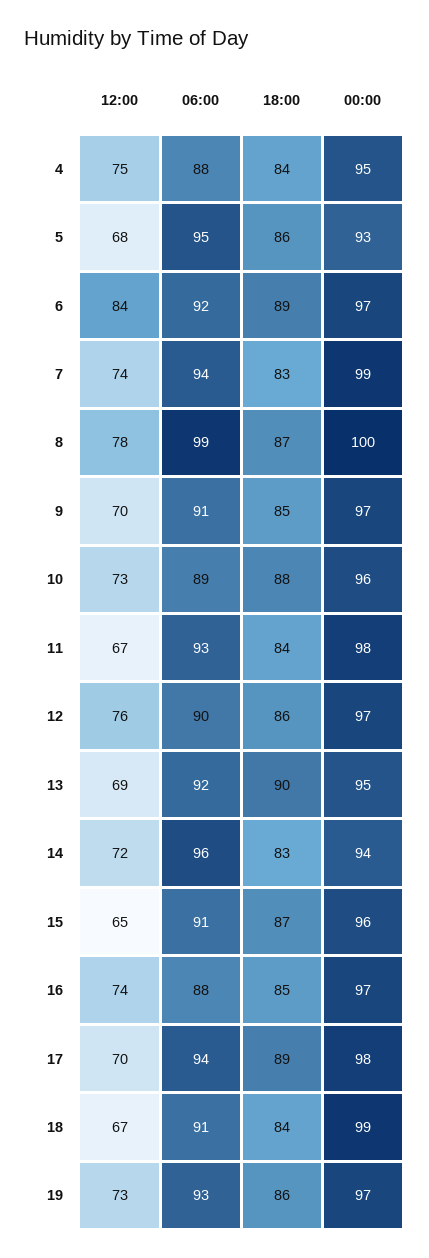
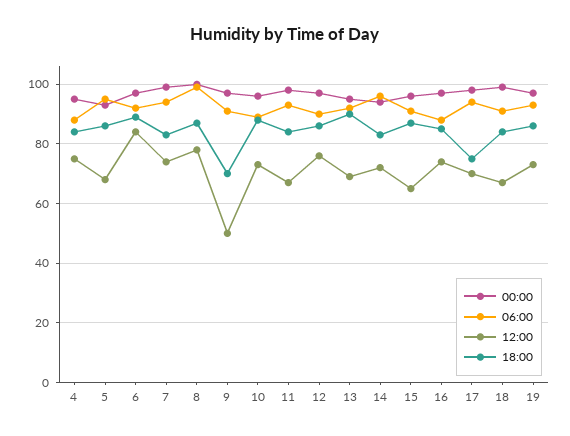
12:00, 9: 70 -> 50
18:00, 9: 85 -> 70
18:00, 17: 89 -> 75

